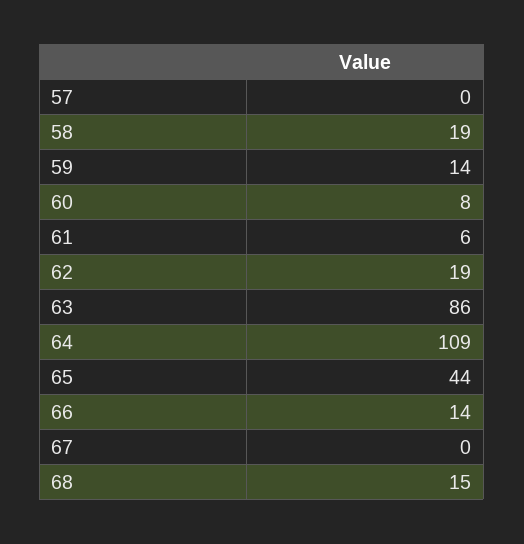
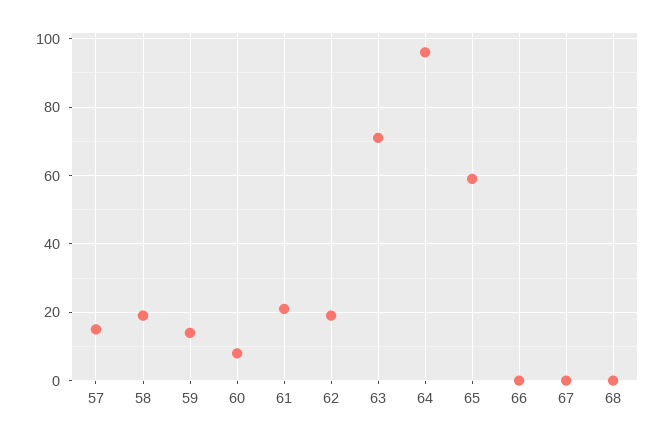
57: 0 -> 15
61: 6 -> 20
63: 86 -> 70
64: 109 -> 95
65: 44 -> 60
66: 14 -> 0
68: 15 -> 0

